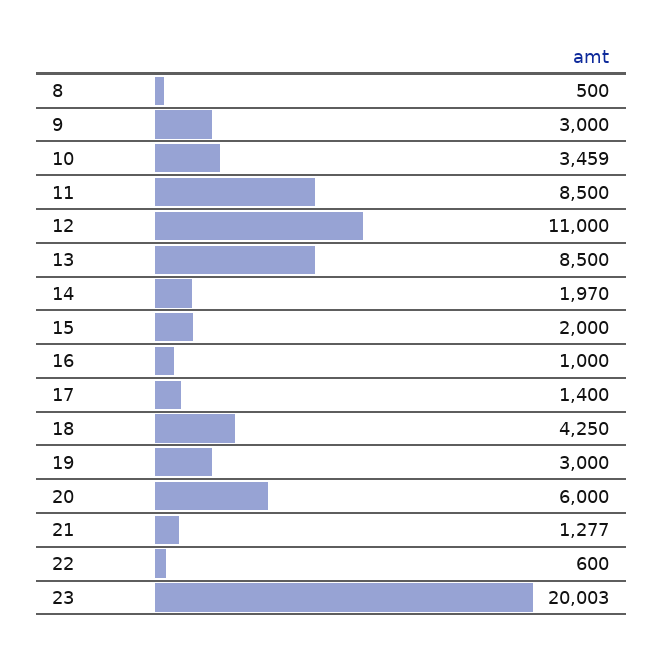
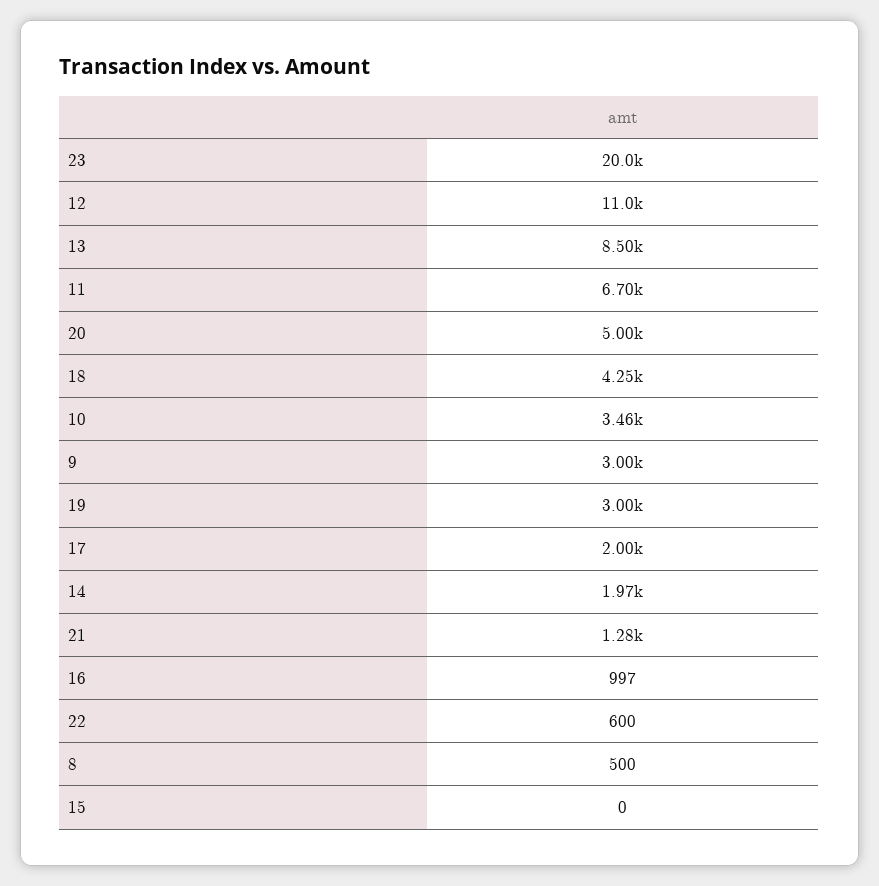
11: 8500 -> 6700
15: 2000 -> 0
16: 1000 -> 997
17: 1400 -> 2000
20: 6000 -> 5000

